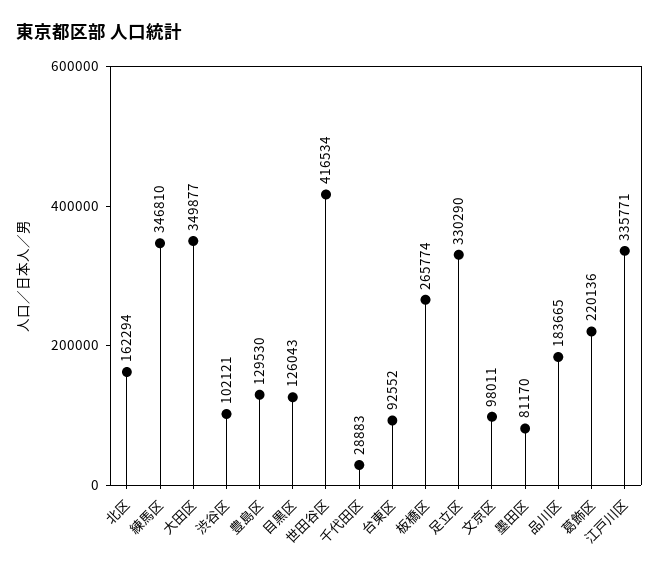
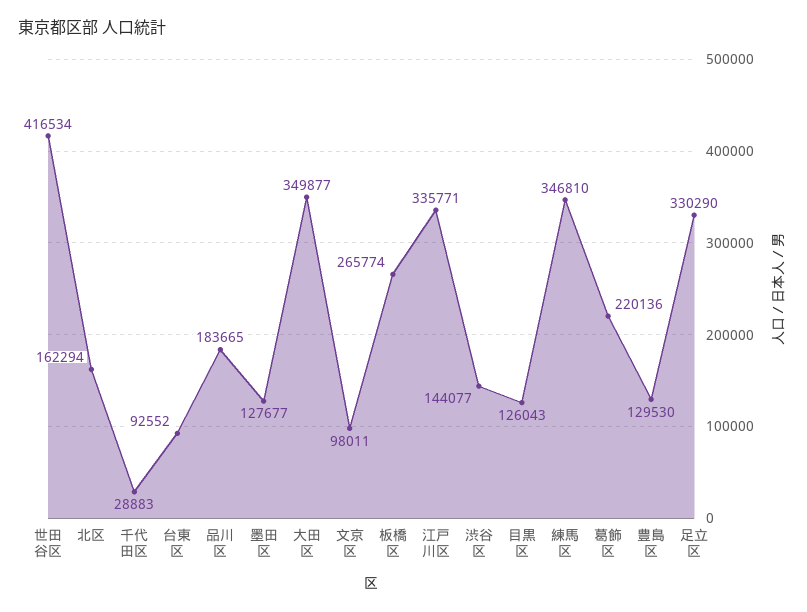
渋谷区: 102121 -> 144077
墨田区: 81170 -> 127677

